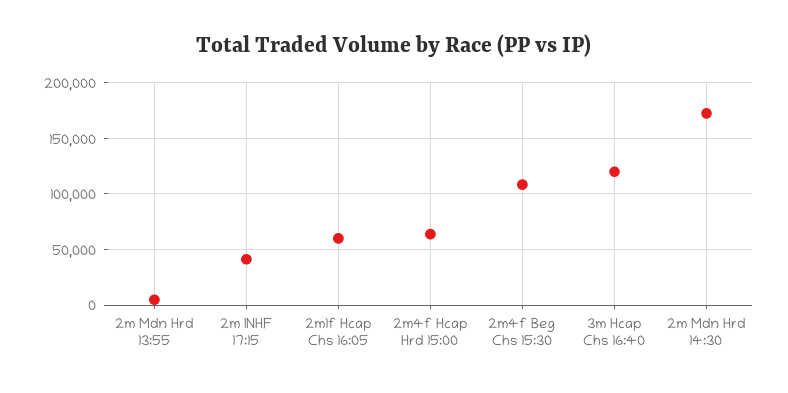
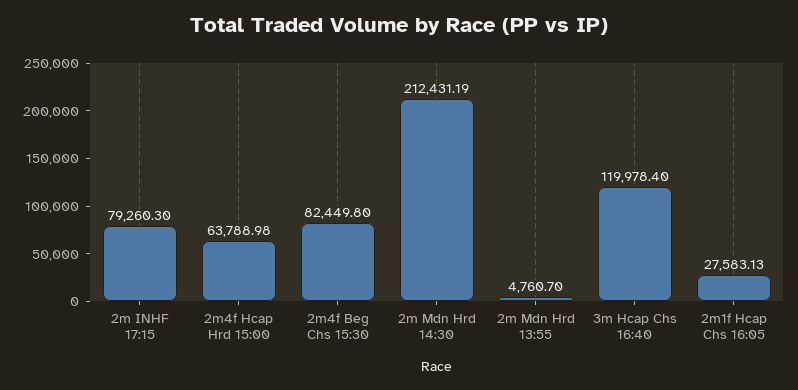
2m INHF 17:15: 40000 -> 79260.3
2m1f Hcap Chs 16:05: 60000 -> 27583.13
2m4f Beg Chs 15:30: 110000 -> 82449.8
2m Mdn Hrd 14:30: 170000 -> 212431.19

